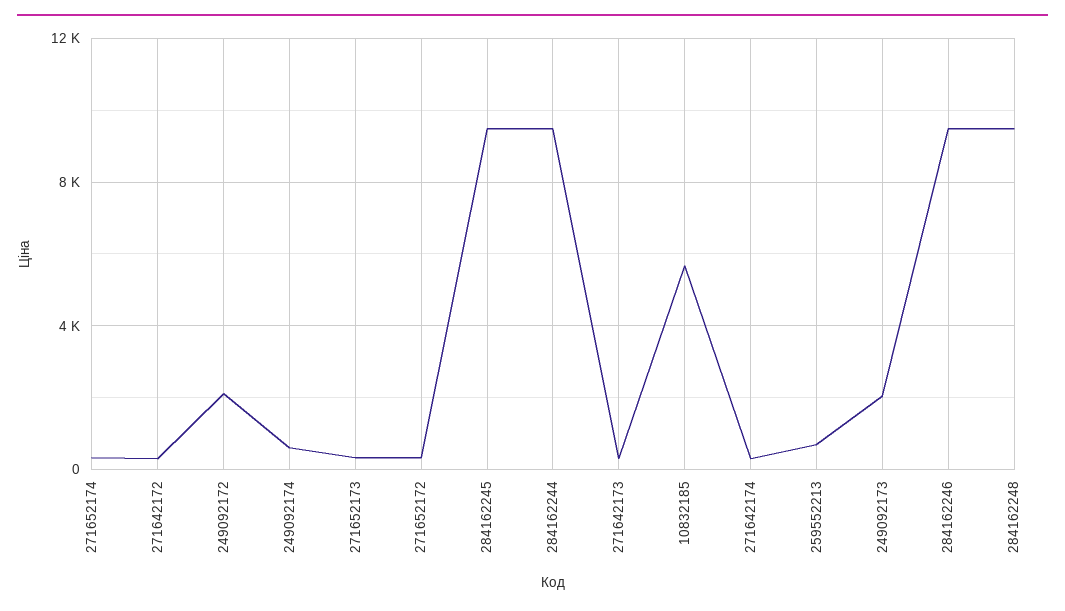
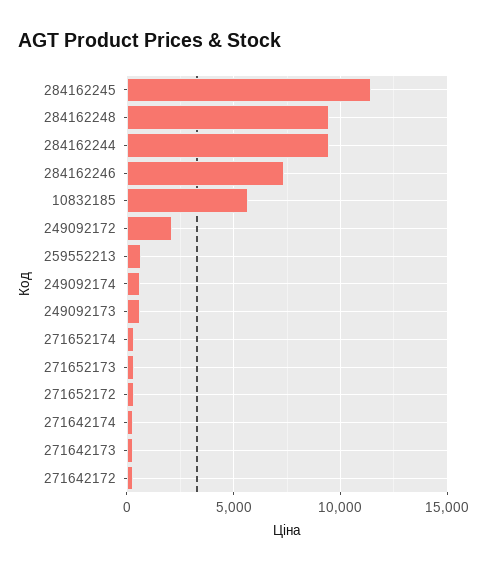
284162245: 9500 -> 11500
249092173: 2000 -> 500
284162246: 9500 -> 7500

